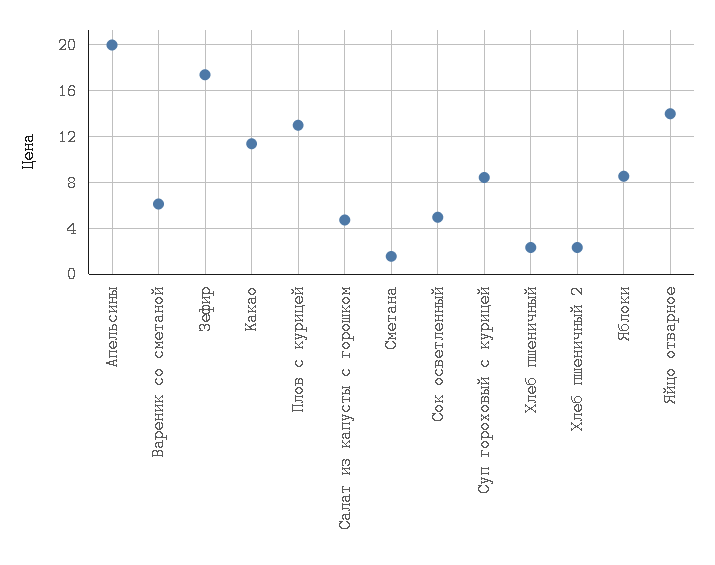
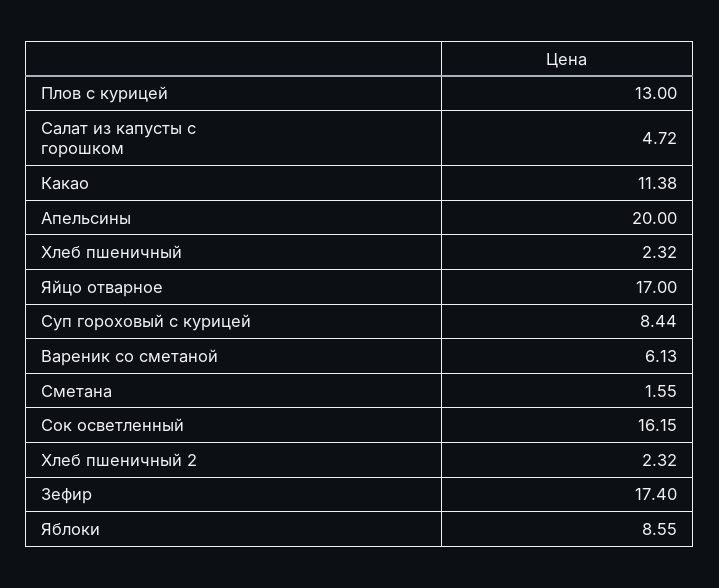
Сок осветленный: 5 -> 16.15
Яйцо отварное: 14 -> 17

